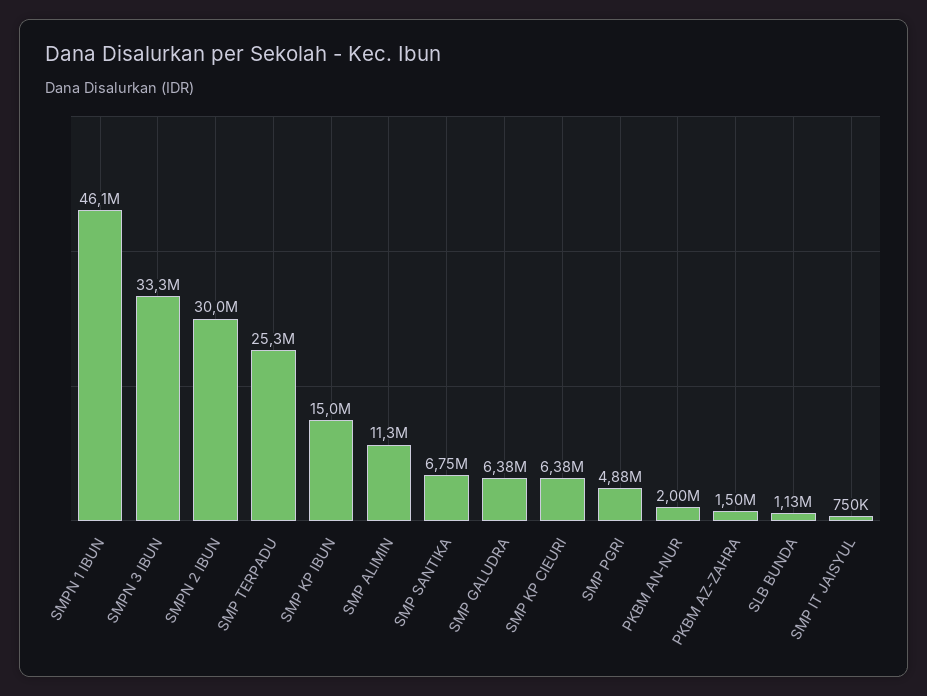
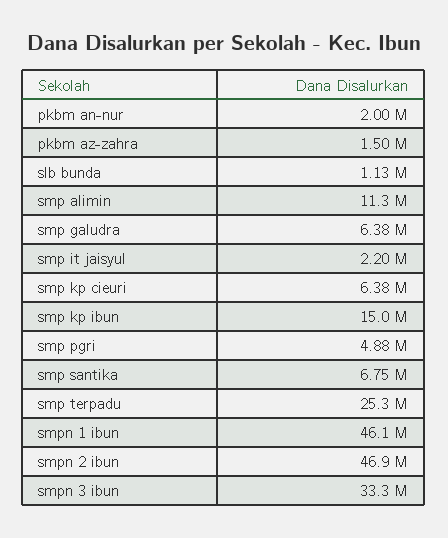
SMPN 2 IBUN: 30000000 -> 46900000
SMP IT JAISYUL: 750000 -> 2200000

